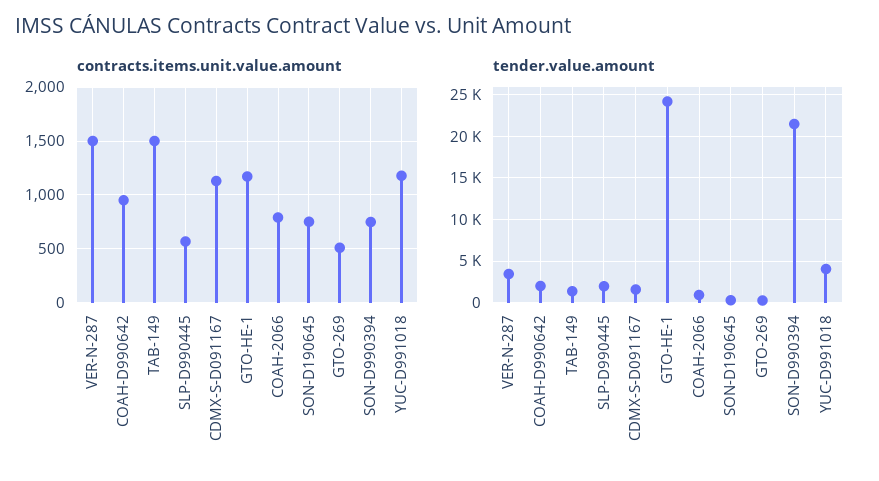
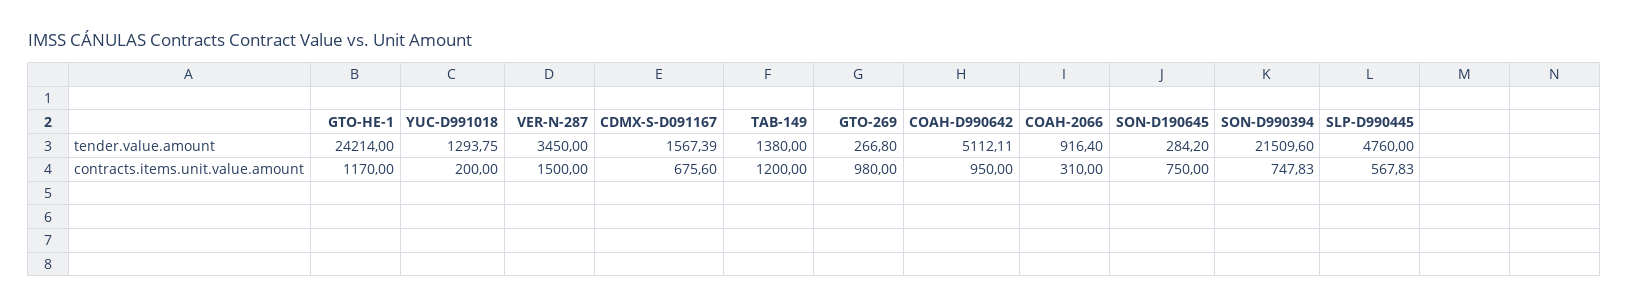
contracts.items.unit.value.amount, TAB-149: 1500 -> 1200
contracts.items.unit.value.amount, CDMX-S-D091167: 1100 -> 675.6
contracts.items.unit.value.amount, COAH-2066: 800 -> 310
contracts.items.unit.value.amount, GTO-269: 500 -> 980
contracts.items.unit.value.amount, YUC-D991018: 1200 -> 200
tender.value.amount, COAH-D990642: 2000 -> 5112.11
tender.value.amount, SLP-D990445: 2000 -> 4760
tender.value.amount, YUC-D991018: 4000 -> 1293.75

